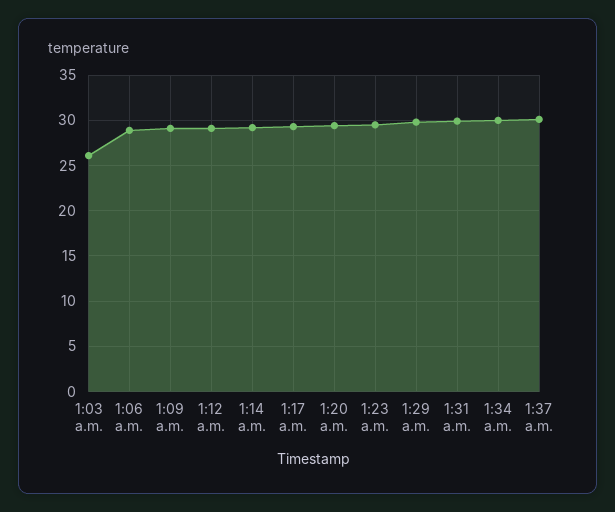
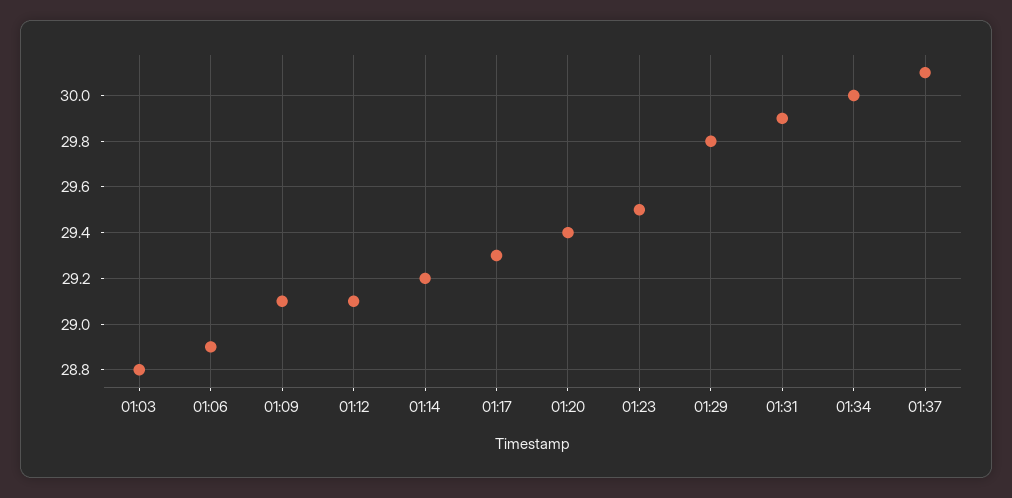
1:03 a.m.: 26 -> 28.8

